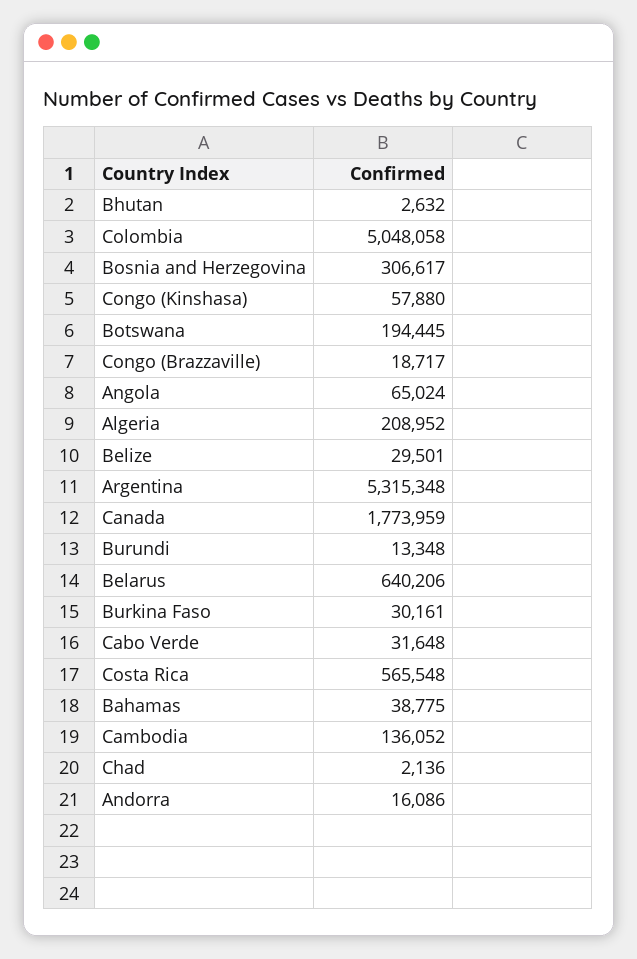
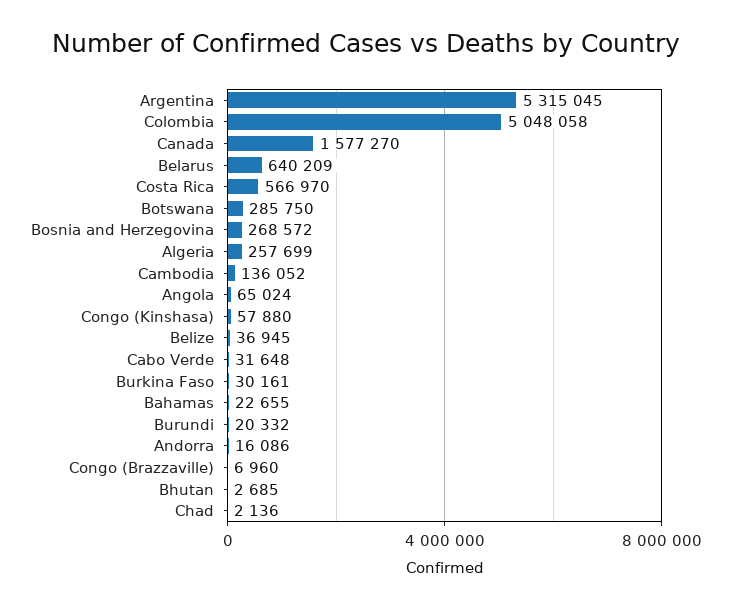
Bhutan: 2632 -> 2685
Bosnia and Herzegovina: 306617 -> 268572
Botswana: 194445 -> 285750
Congo (Brazzaville): 18717 -> 6960
Algeria: 208952 -> 257699
Belize: 29501 -> 36945
Argentina: 5315348 -> 5315045
Canada: 1773959 -> 1577270
Burundi: 13348 -> 20332
Belarus: 640206 -> 640209
Costa Rica: 565548 -> 566970
Bahamas: 38775 -> 22655

